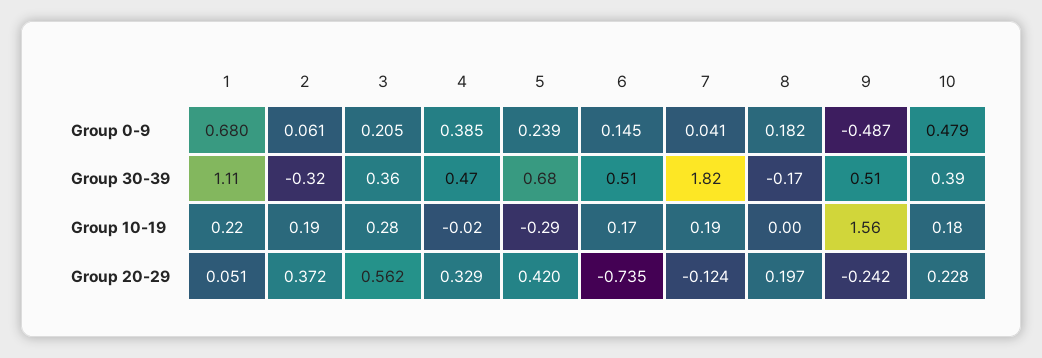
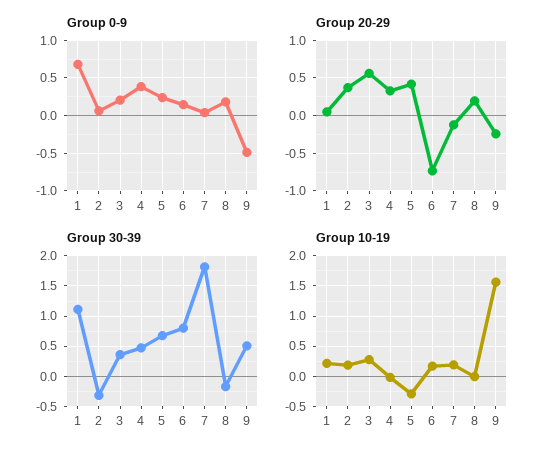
Group 0-9, 10: 0.479 -> none
Group 30-39, 6: 0.51 -> 0.8
Group 30-39, 10: 0.39 -> none
Group 10-19, 10: 0.18 -> none
Group 20-29, 10: 0.228 -> none

